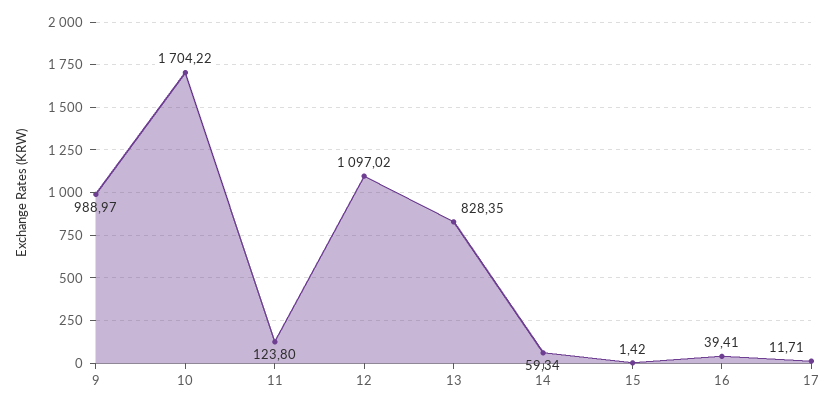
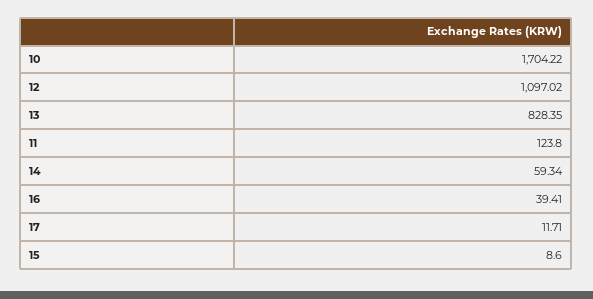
9: 988.97 -> none
15: 1.42 -> 8.6

